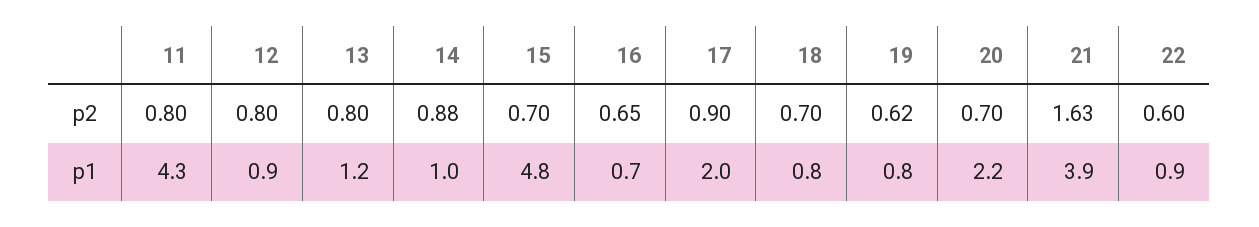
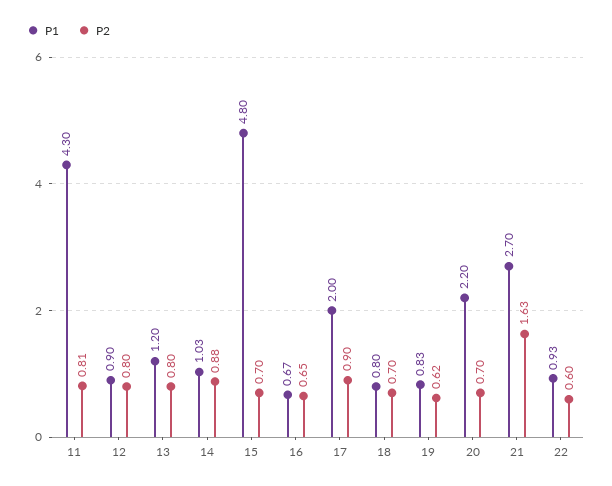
p2, 11: 0.8 -> 0.81
p1, 21: 3.9 -> 2.7

